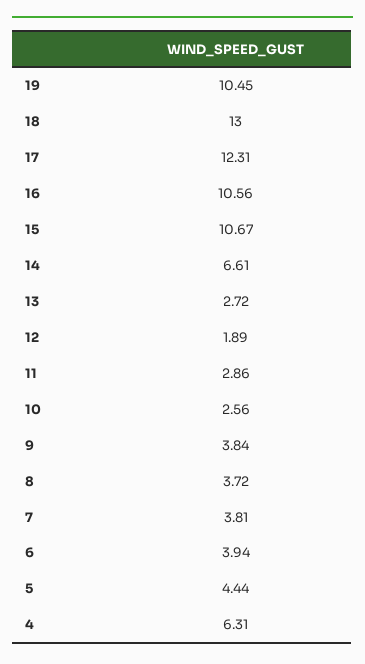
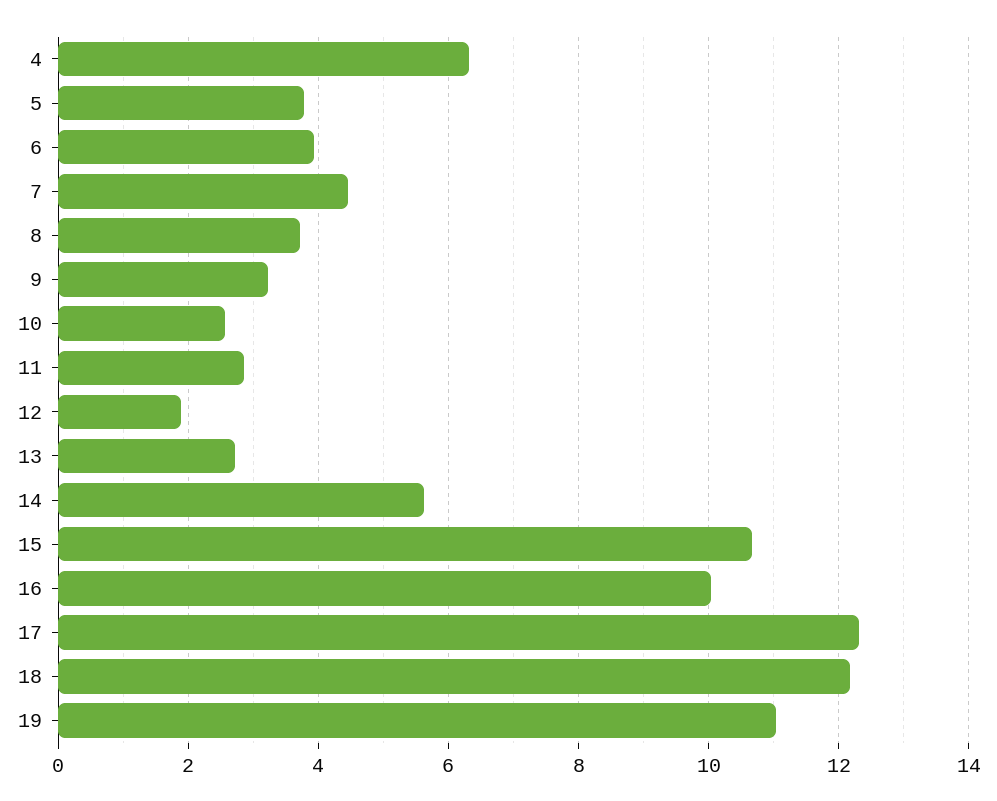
19: 10.45 -> 11
18: 13 -> 12.2
16: 10.56 -> 10
14: 6.61 -> 5.6
9: 3.84 -> 3.2
7: 3.81 -> 4.4
5: 4.44 -> 3.8

